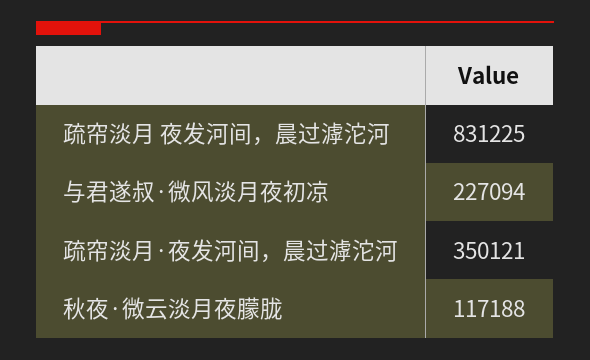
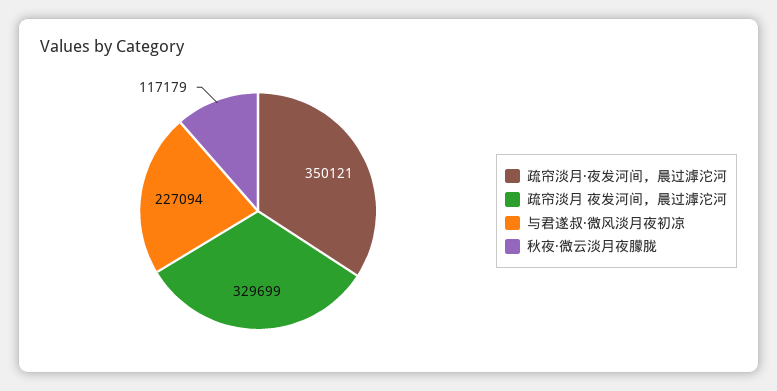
疏帘淡月 夜发河间，晨过滹沱河: 831225 -> 329699
秋夜·微云淡月夜朦胧: 117188 -> 117179

